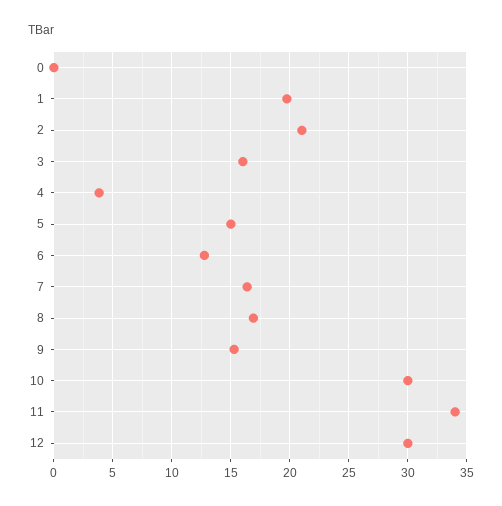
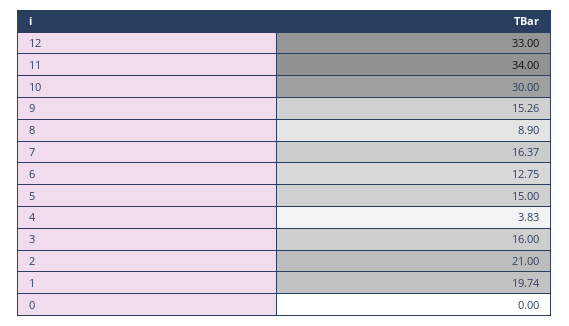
8: 17 -> 8.9
12: 30 -> 33

